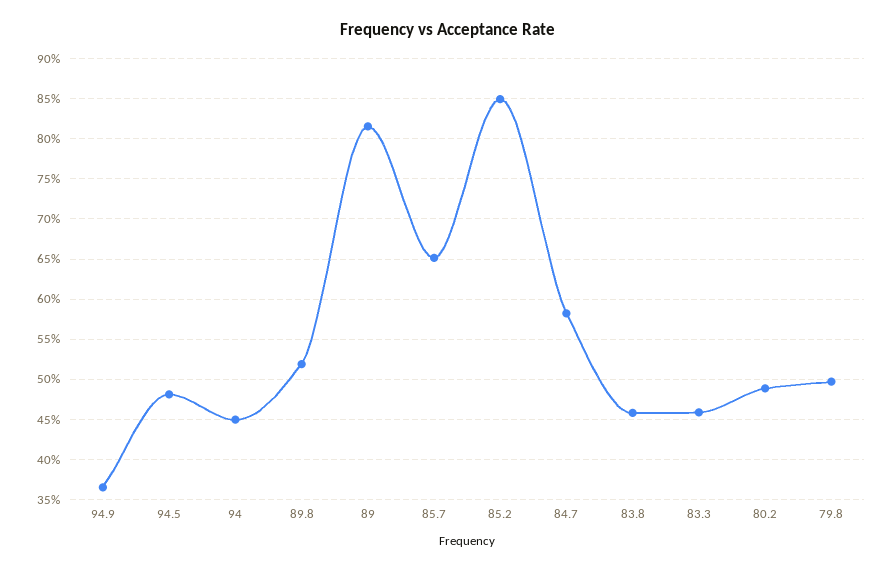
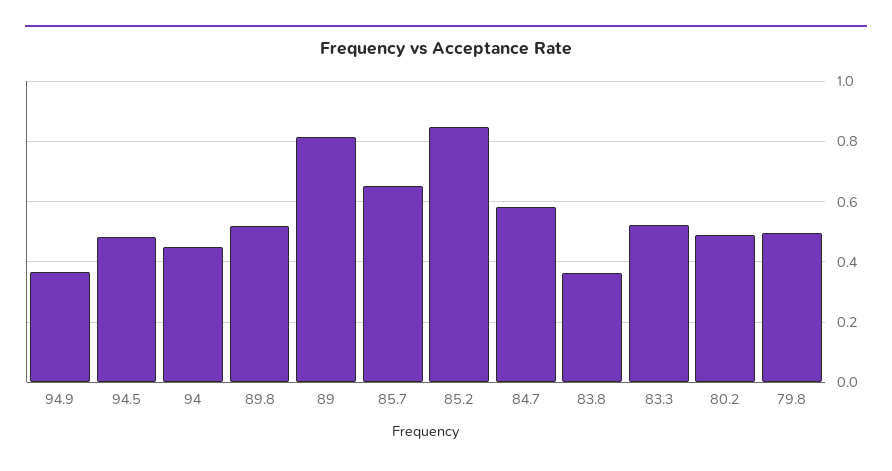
83.8: 0.46 -> 0.36
83.3: 0.46 -> 0.52

